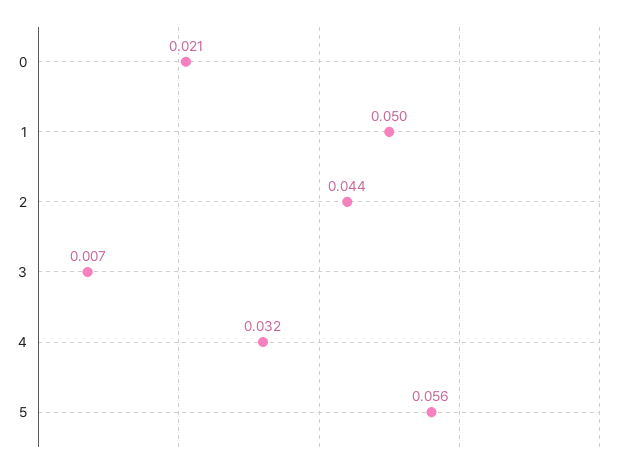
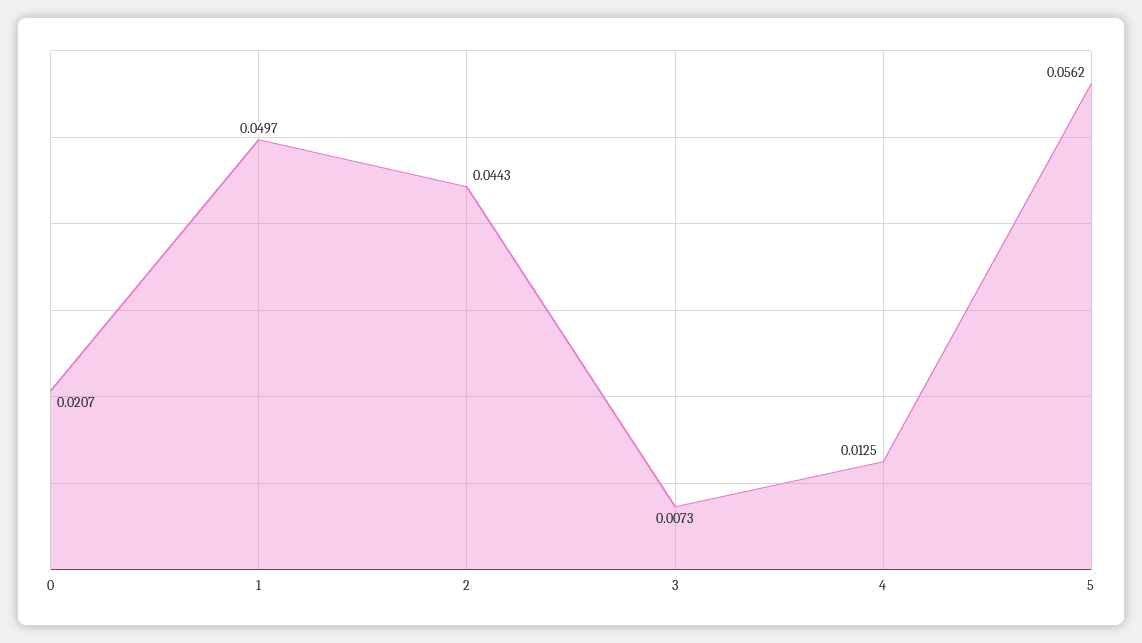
4: 0.032 -> 0.0125

